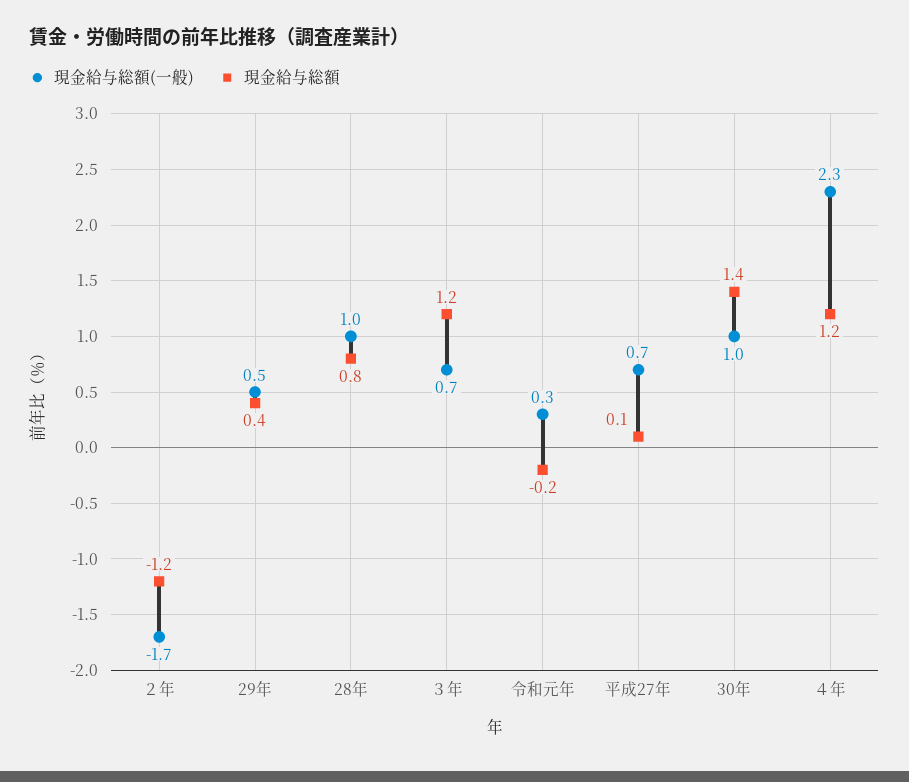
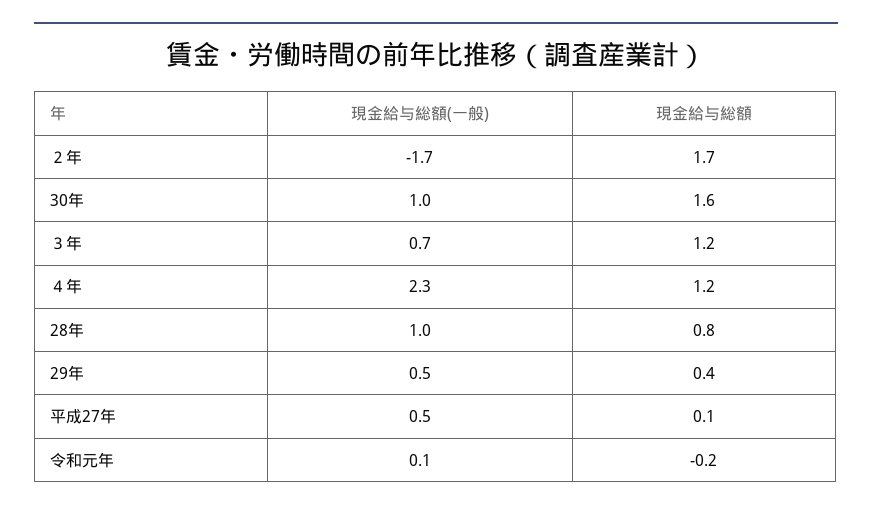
現金給与総額, ２年: -1.2 -> 1.7
現金給与総額(一般), 令和元年: 0.3 -> 0.1
現金給与総額(一般), 平成27年: 0.7 -> 0.5
現金給与総額, 30年: 1.4 -> 1.6

